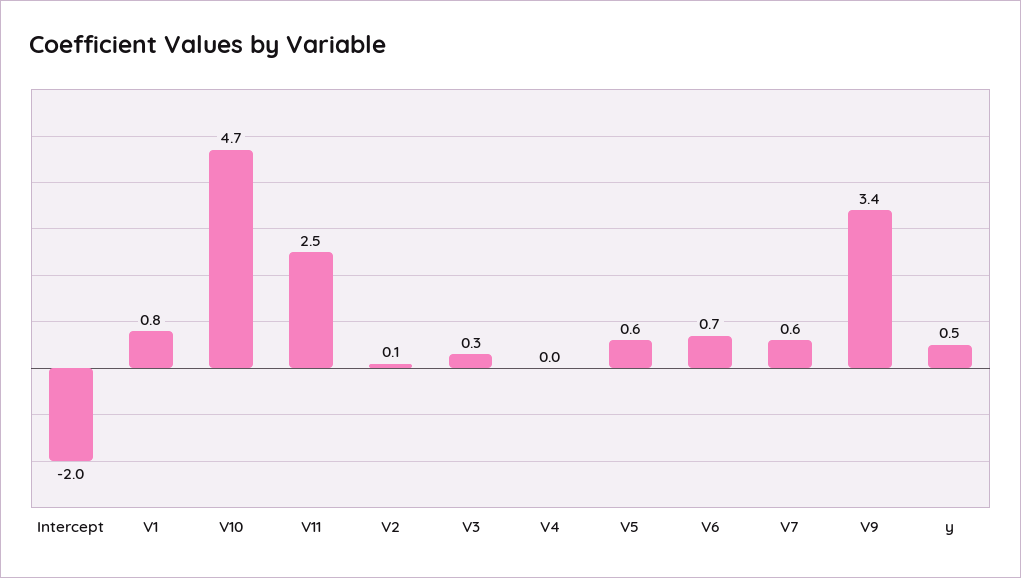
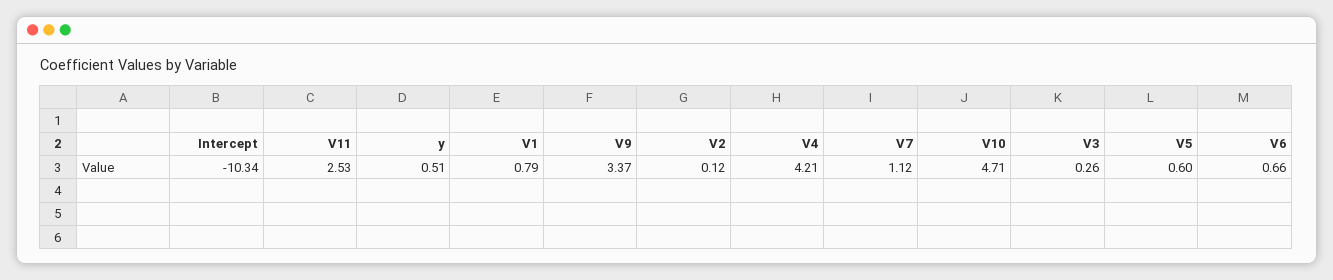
Intercept: -2 -> -10.34
V4: 0 -> 4.21
V7: 0.6 -> 1.12

